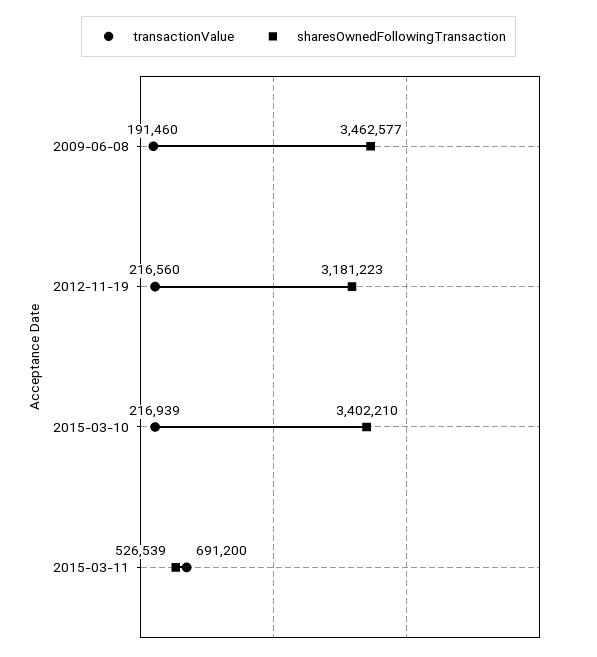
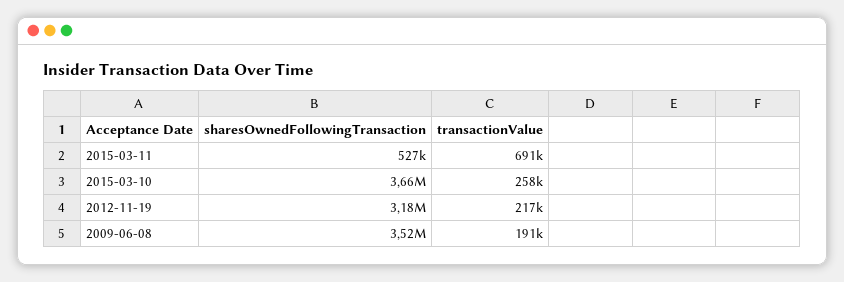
sharesOwnedFollowingTransaction, 2009-06-08: 3462577 -> 3520000
transactionValue, 2015-03-10: 216939 -> 258000
sharesOwnedFollowingTransaction, 2015-03-10: 3402210 -> 3660000

